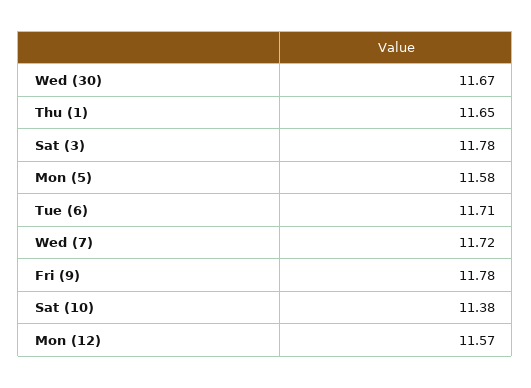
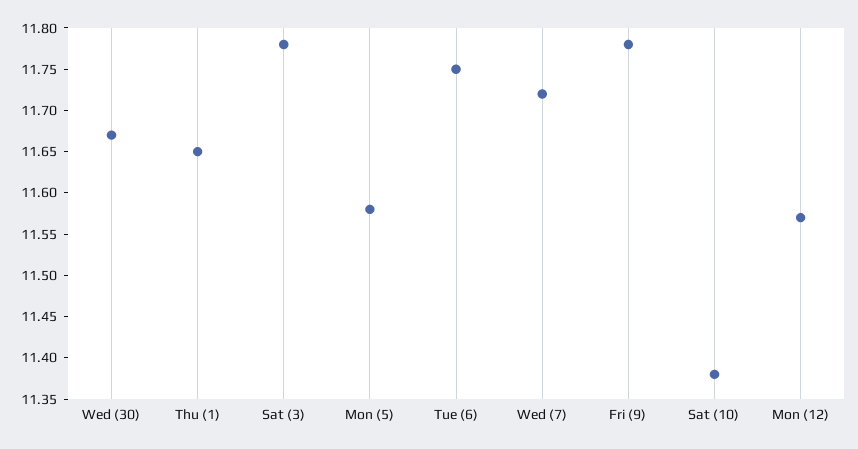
Tue (6): 11.71 -> 11.75

